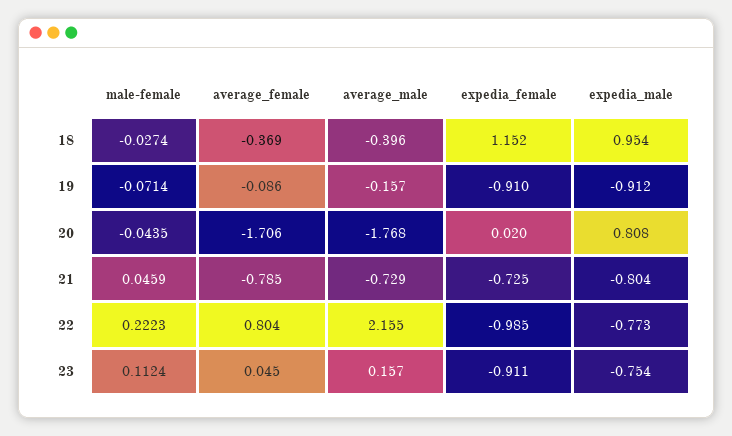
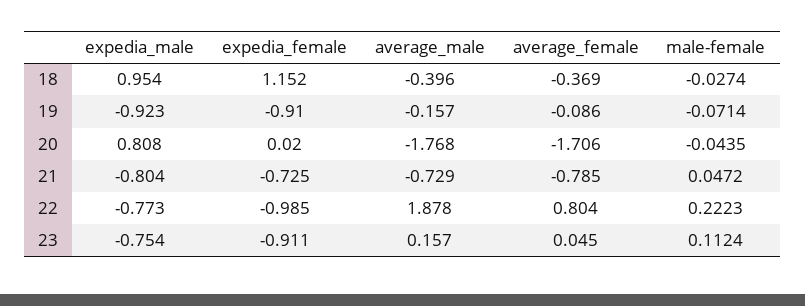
expedia_male, 19: -0.912 -> -0.923
male-female, 21: 0.0459 -> 0.0472
average_male, 22: 2.155 -> 1.878

